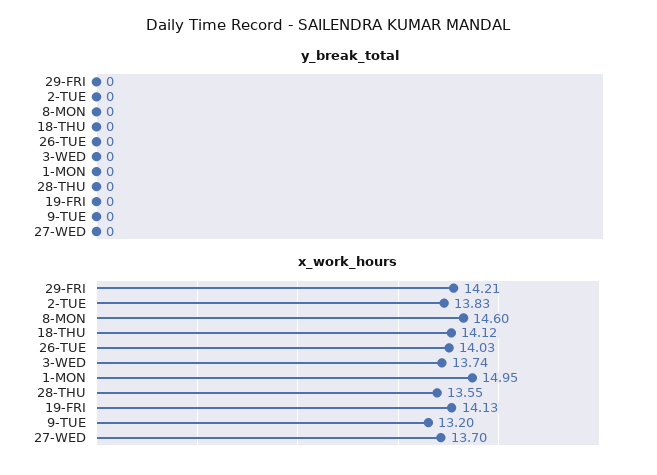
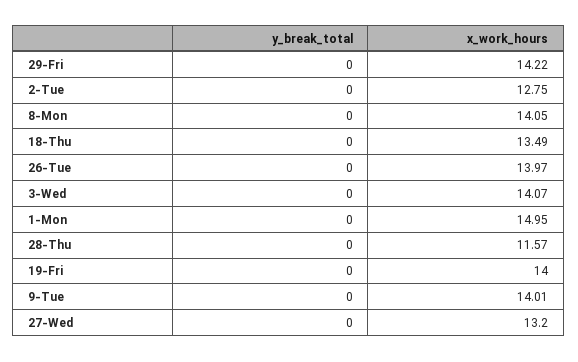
x_work_hours, 29-FRI: 14.21 -> 14.22
x_work_hours, 2-TUE: 13.83 -> 12.75
x_work_hours, 8-MON: 14.6 -> 14.05
x_work_hours, 18-THU: 14.12 -> 13.49
x_work_hours, 26-TUE: 14.03 -> 13.97
x_work_hours, 3-WED: 13.74 -> 14.07
x_work_hours, 28-THU: 13.55 -> 11.57
x_work_hours, 19-FRI: 14.13 -> 14
x_work_hours, 9-TUE: 13.2 -> 14.01
x_work_hours, 27-WED: 13.7 -> 13.2

